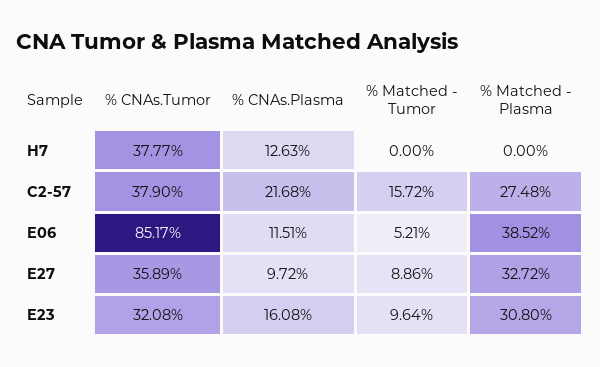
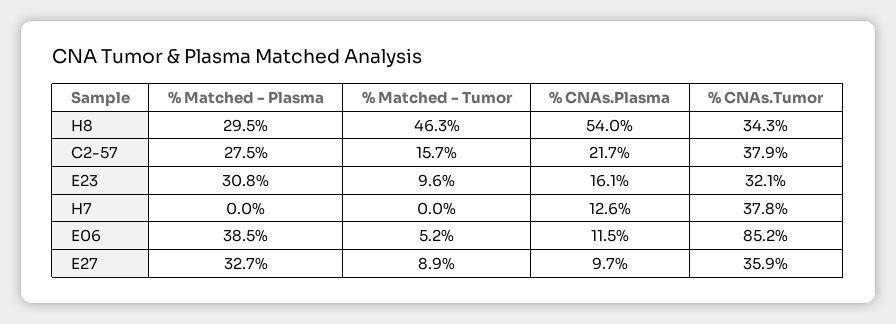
% Matched - Plasma, H8: none -> 29.5
% Matched - Tumor, H8: none -> 46.3
% CNAs.Plasma, H8: none -> 54
% CNAs.Tumor, H8: none -> 34.3

